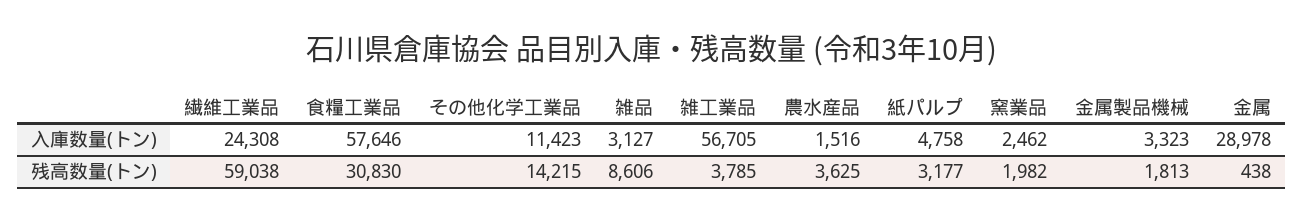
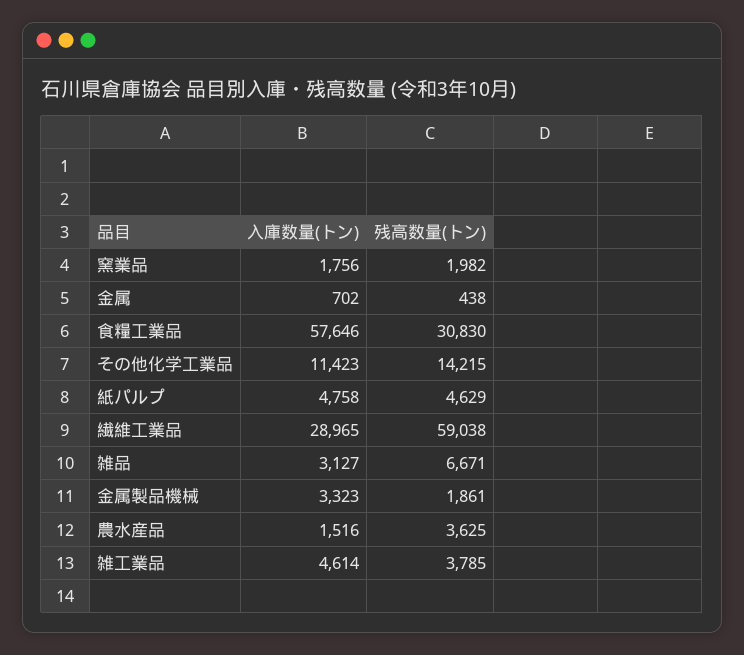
繊維工業品, 入庫数量(トン): 24308 -> 28965
雑工業品, 入庫数量(トン): 56705 -> 4614
窯業品, 入庫数量(トン): 2462 -> 1756
金属, 入庫数量(トン): 28978 -> 702
雑品, 残高数量(トン): 8606 -> 6671
紙パルプ, 残高数量(トン): 3177 -> 4629
金属製品機械, 残高数量(トン): 1813 -> 1861

